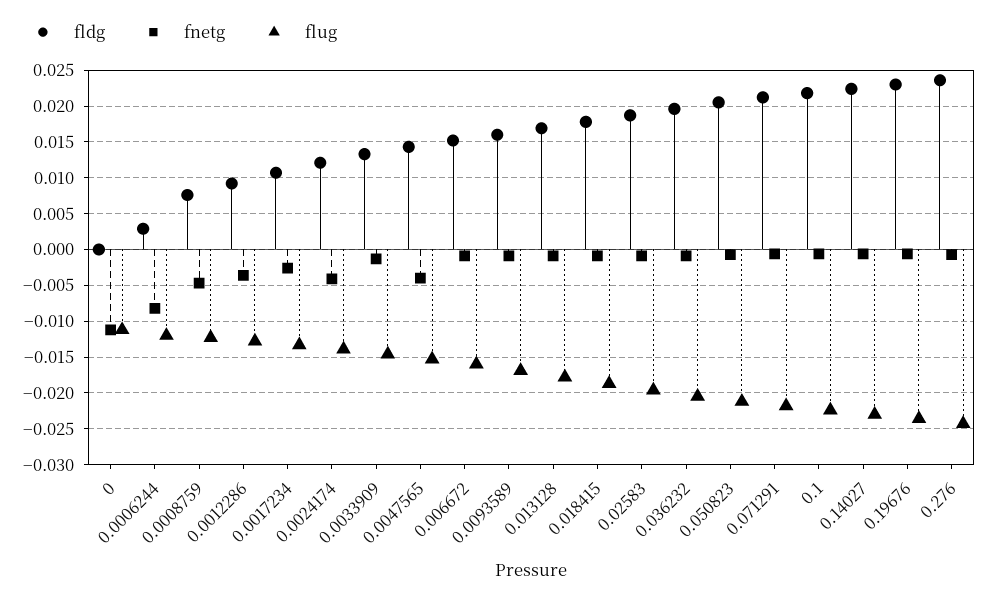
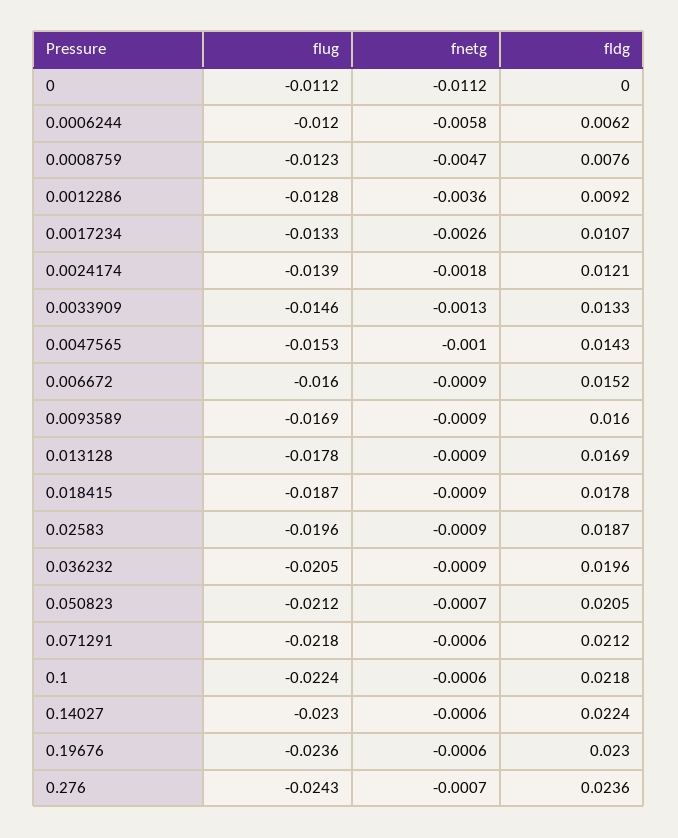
fldg, 0.0006244: 0.003 -> 0.0062
fnetg, 0.0006244: -0.008 -> -0.0058
fnetg, 0.0024174: -0.004 -> -0.0018
fnetg, 0.0047565: -0.004 -> -0.001

